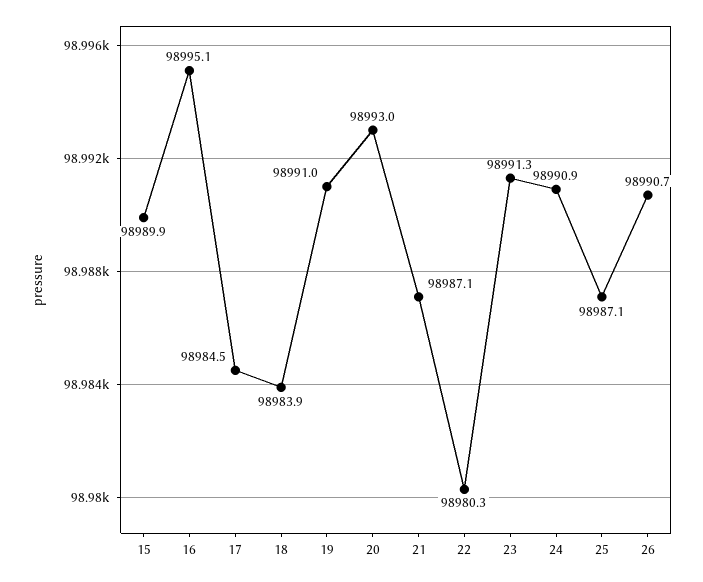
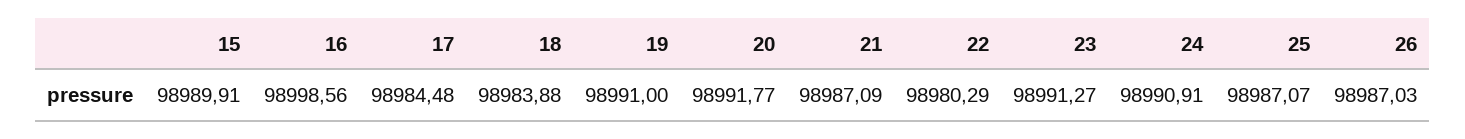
16: 98995.1 -> 98998.56
20: 98993 -> 98991.77
26: 98990.7 -> 98987.03

